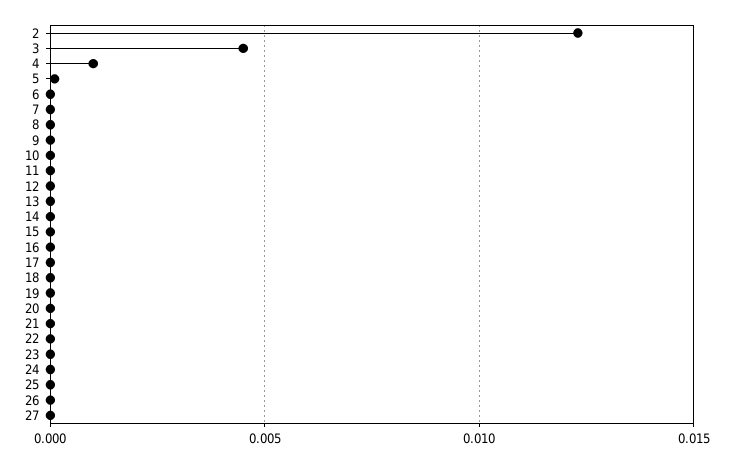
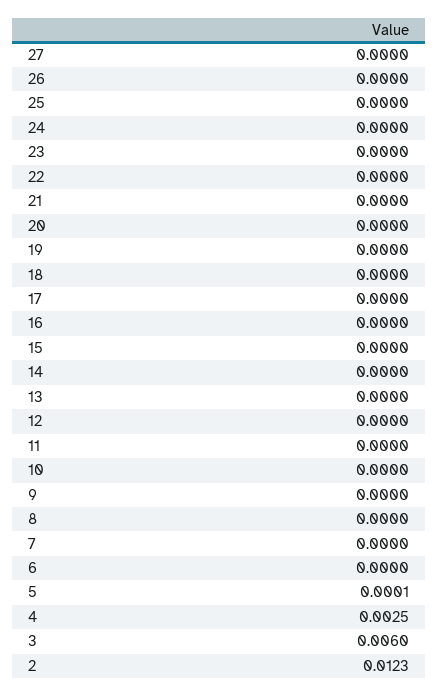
3: 0.0045 -> 0.006
4: 0.001 -> 0.0025

